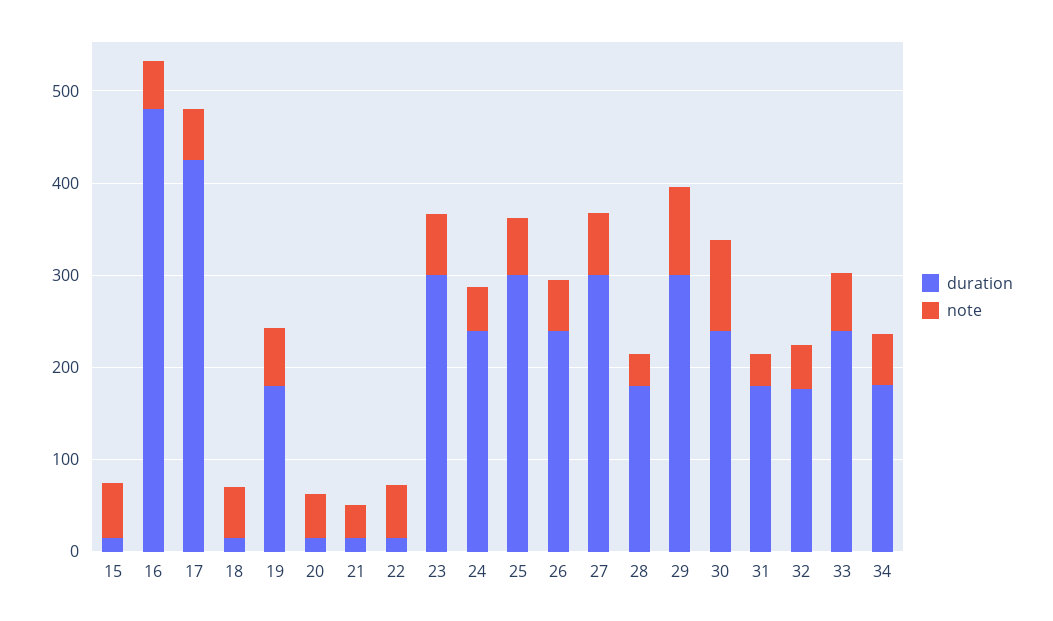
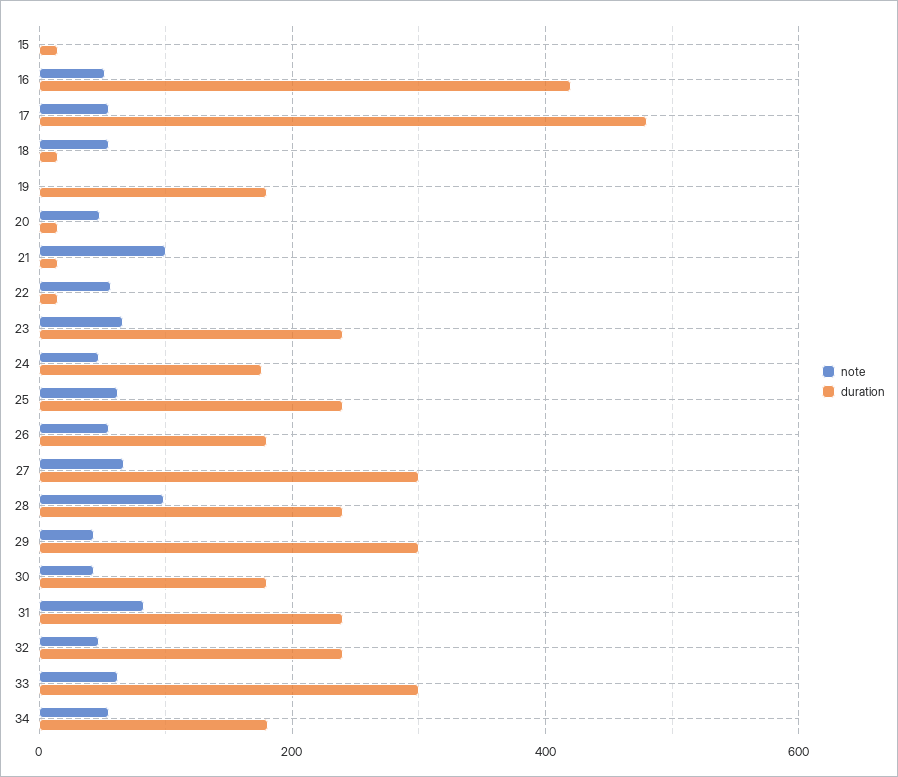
note, 15: 60 -> 0
duration, 16: 480 -> 420
duration, 17: 420 -> 480
note, 19: 60 -> 0
note, 21: 40 -> 100
duration, 23: 300 -> 240
duration, 24: 240 -> 180
duration, 25: 300 -> 240
duration, 26: 240 -> 180
duration, 28: 180 -> 240
note, 28: 40 -> 100
note, 29: 100 -> 40
duration, 30: 240 -> 180
note, 30: 100 -> 40
duration, 31: 180 -> 240
note, 31: 40 -> 80
duration, 32: 180 -> 240
duration, 33: 240 -> 300

